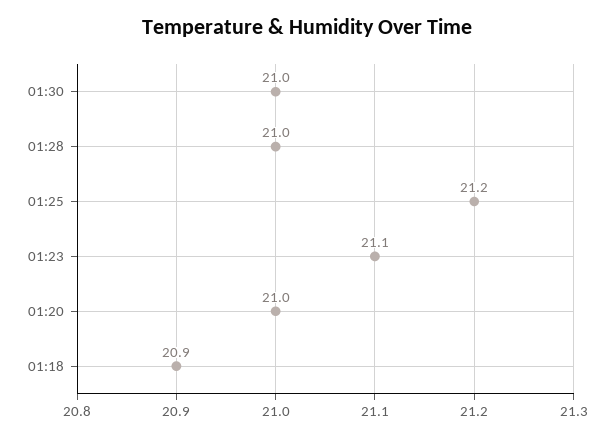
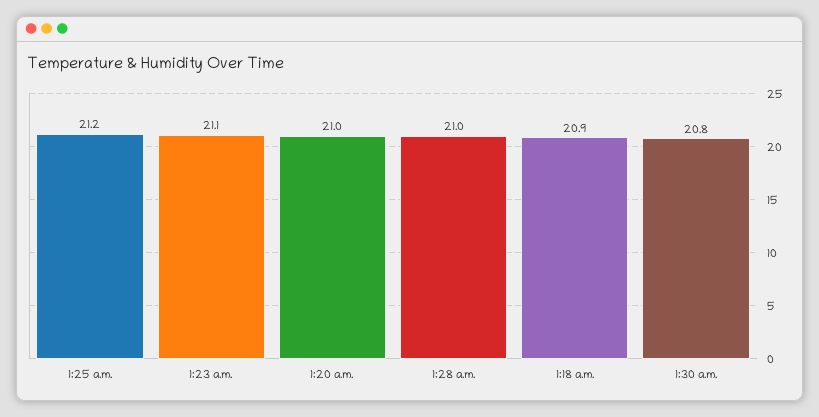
01:30: 21 -> 20.8

